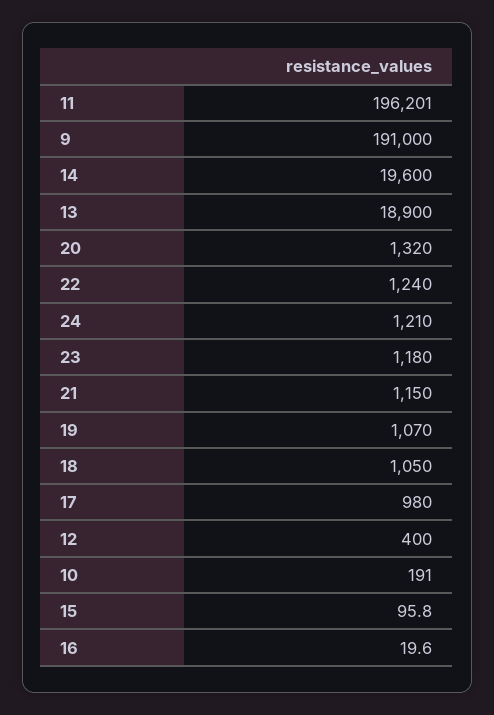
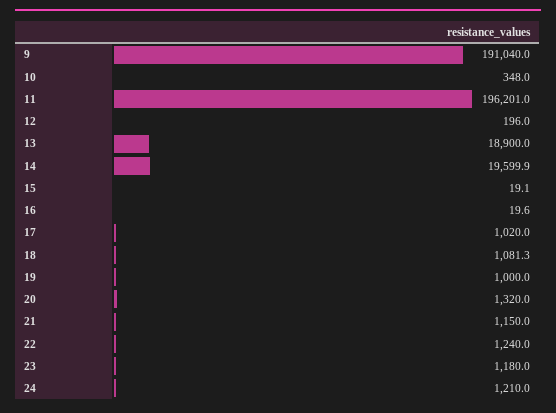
9: 191000 -> 191040
14: 19600 -> 19599.9
19: 1070 -> 1000
18: 1050 -> 1081.3
17: 980 -> 1020
12: 400 -> 196
10: 191 -> 348
15: 95.8 -> 19.1

